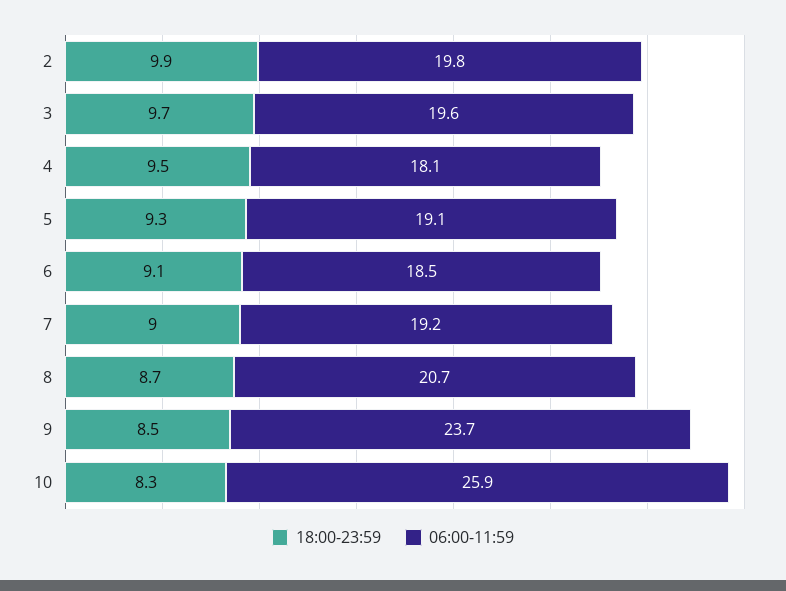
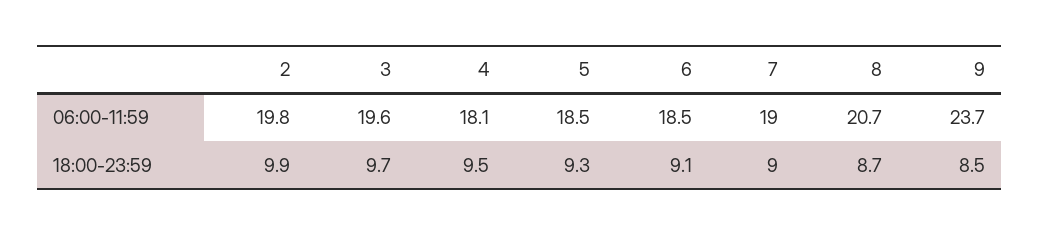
06:00-11:59, 5: 19.1 -> 18.5
06:00-11:59, 7: 19.2 -> 19
18:00-23:59, 10: 8.3 -> none
06:00-11:59, 10: 25.9 -> none

